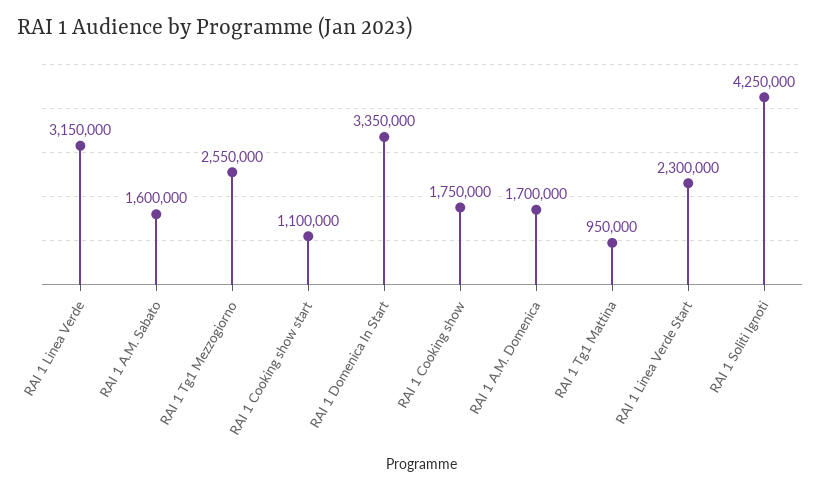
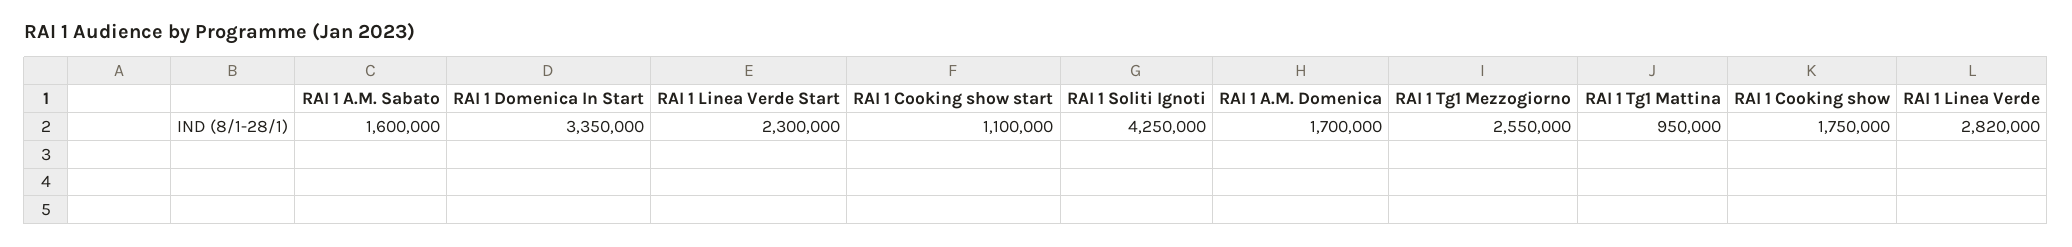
RAI 1 Linea Verde: 3150000 -> 2820000

